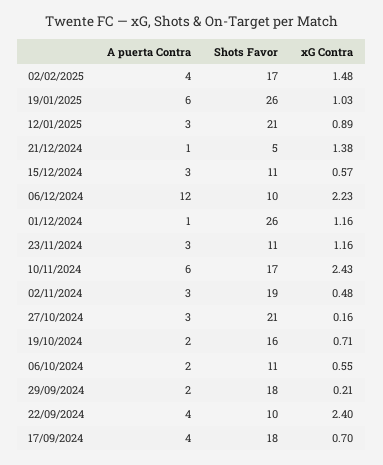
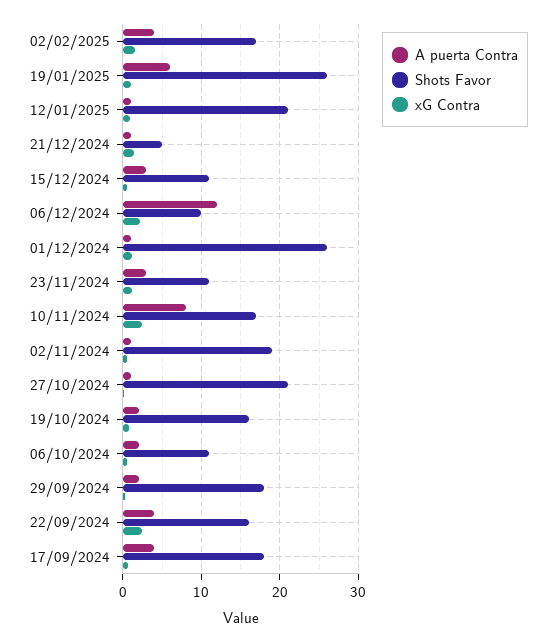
A puerta Contra, 12/01/2025: 3 -> 1
A puerta Contra, 10/11/2024: 6 -> 8
A puerta Contra, 02/11/2024: 3 -> 1
A puerta Contra, 27/10/2024: 3 -> 1
Shots Favor, 22/09/2024: 10 -> 16

